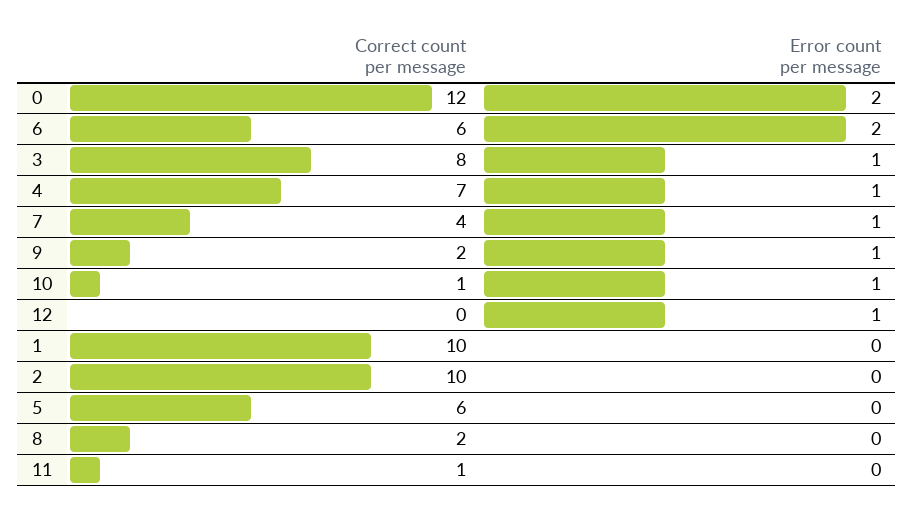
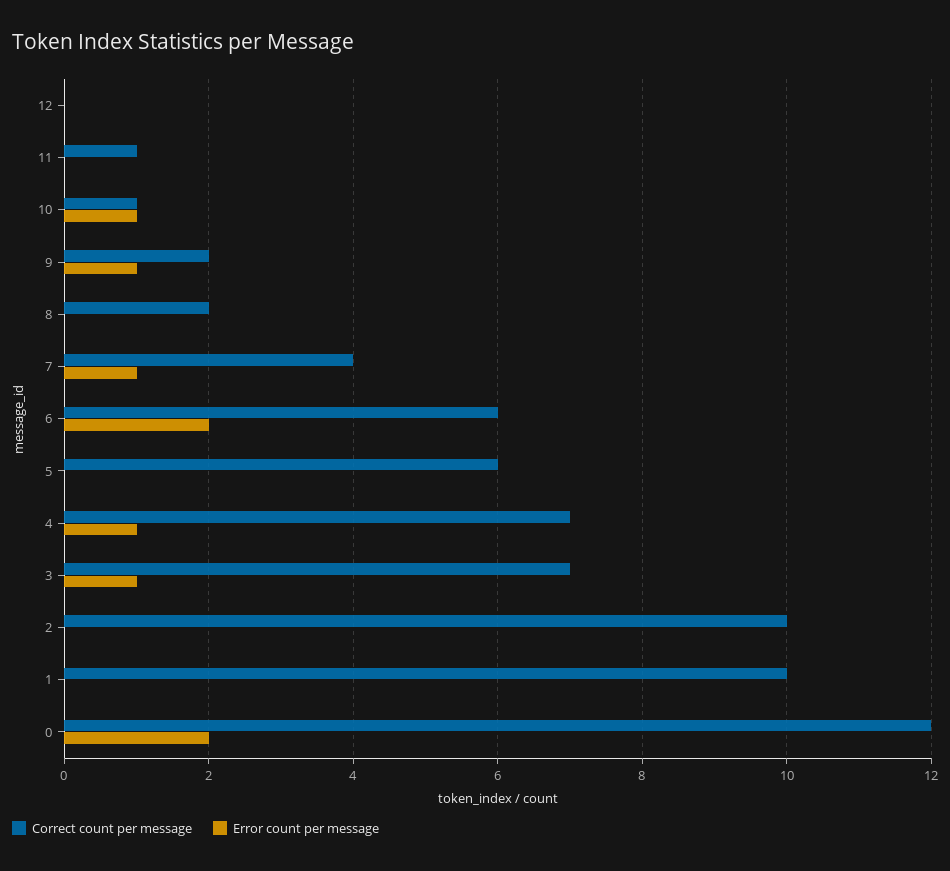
Correct count per message, 3: 8 -> 7
Error count per message, 12: 1 -> 0

